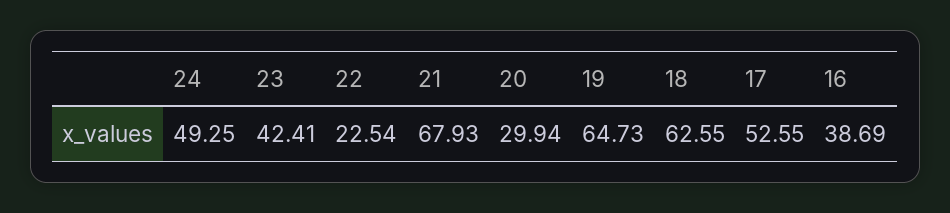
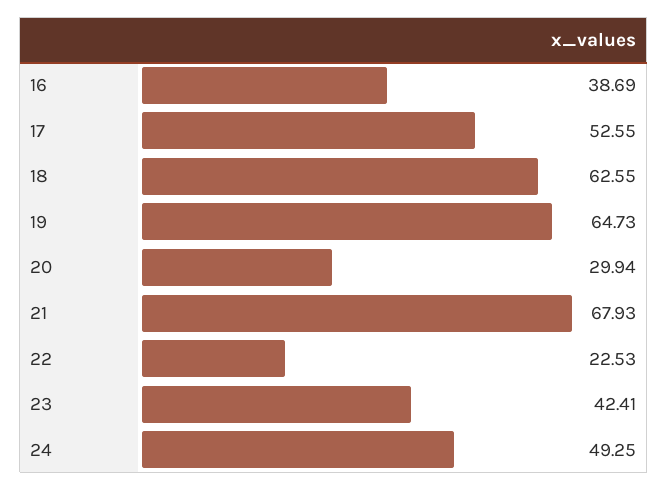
22: 22.54 -> 22.53

